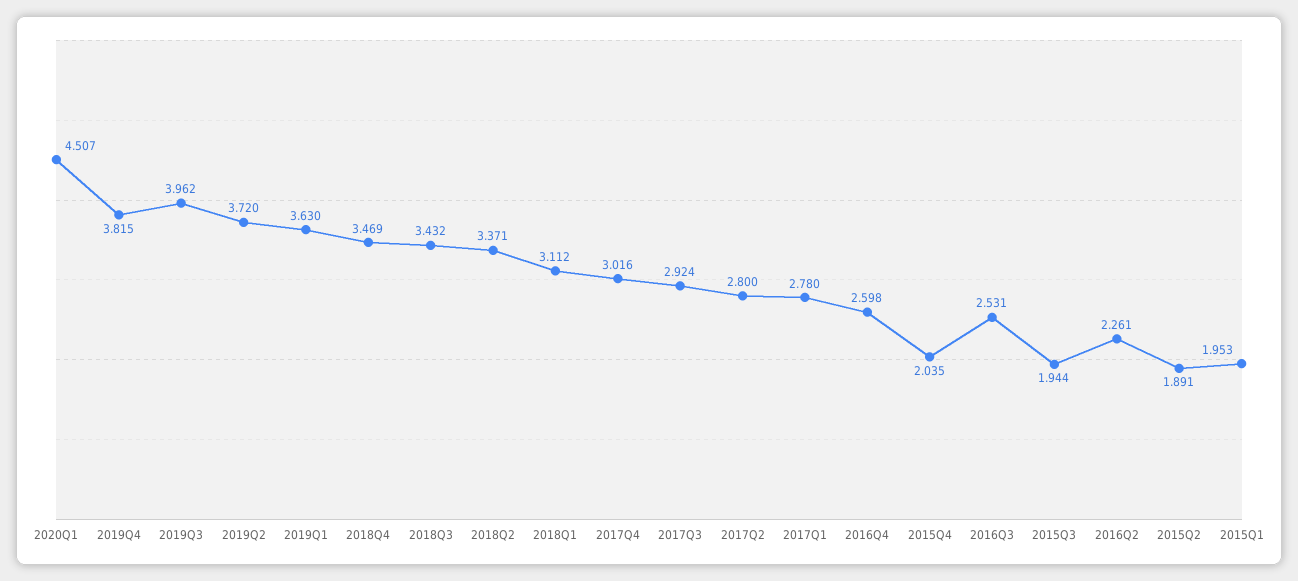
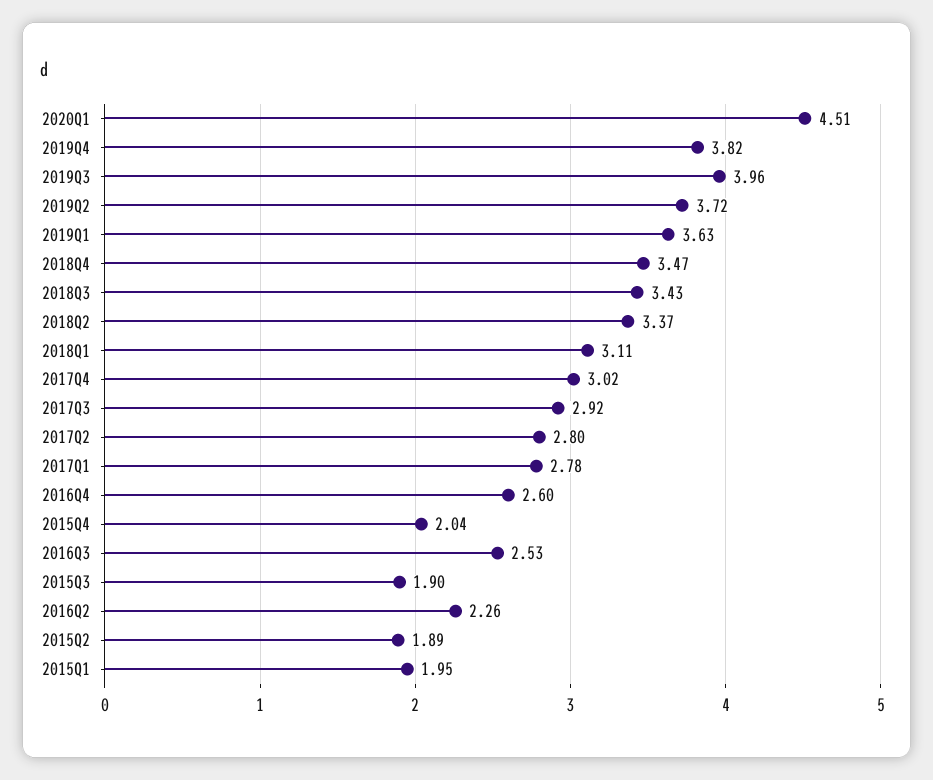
2015Q3: 1.944 -> 1.9

